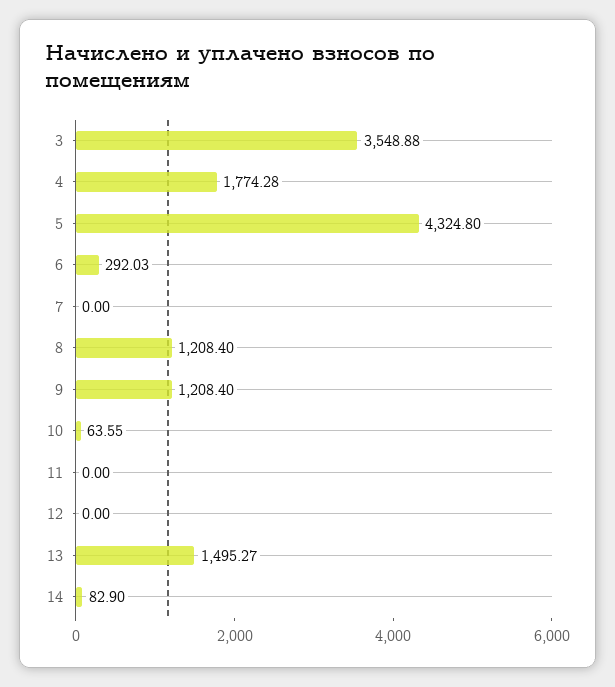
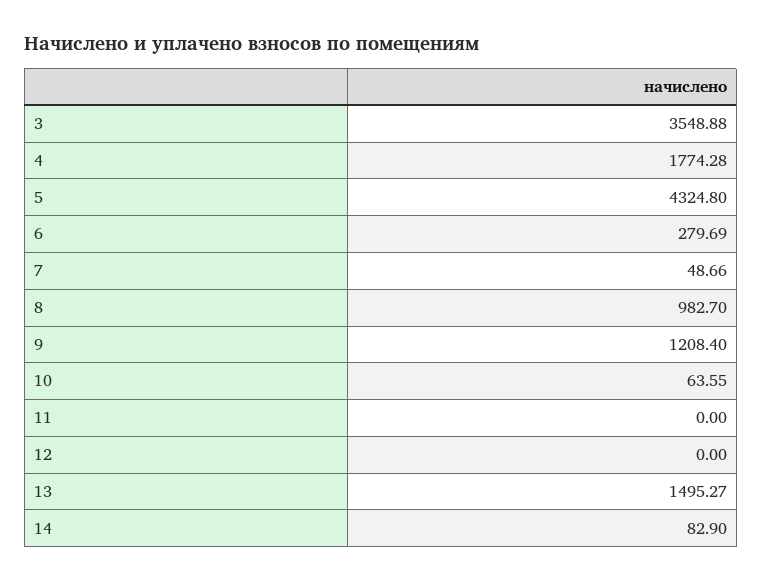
6: 292.03 -> 279.69
7: 0 -> 48.66
8: 1208.4 -> 982.7

